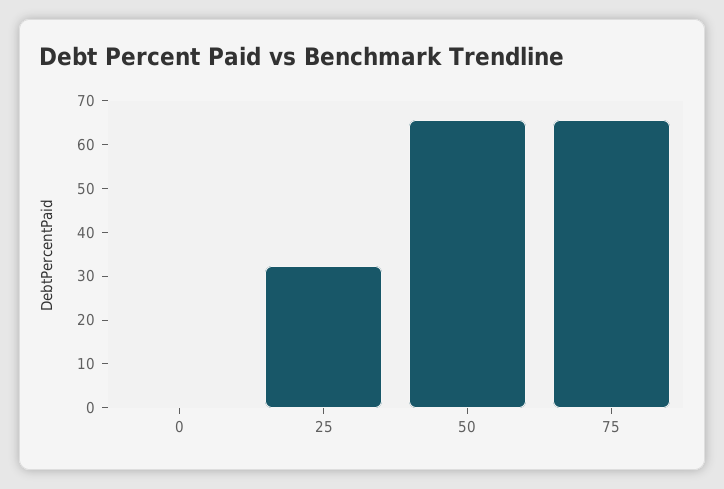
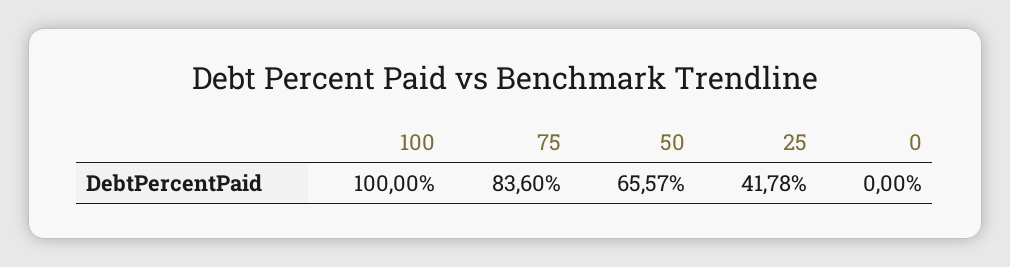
25: 32 -> 41.78
75: 66 -> 83.6
100: none -> 100

